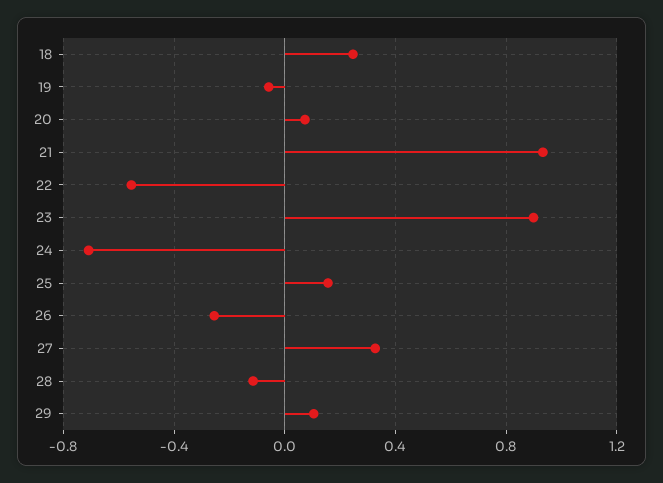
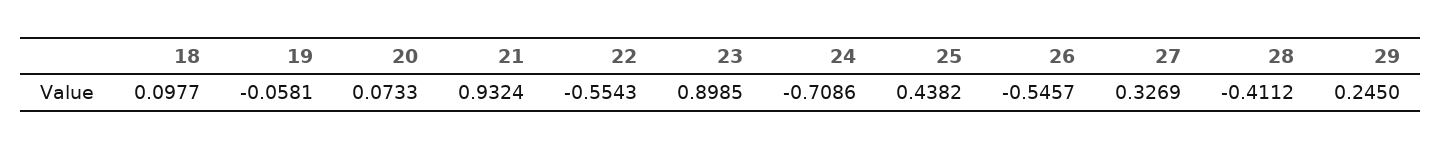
18: 0.25 -> 0.0977
25: 0.15 -> 0.4382
26: -0.25 -> -0.5457
28: -0.1 -> -0.4112
29: 0.1 -> 0.245

